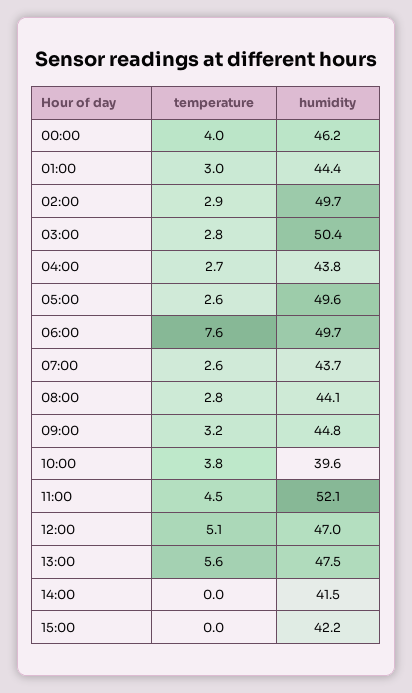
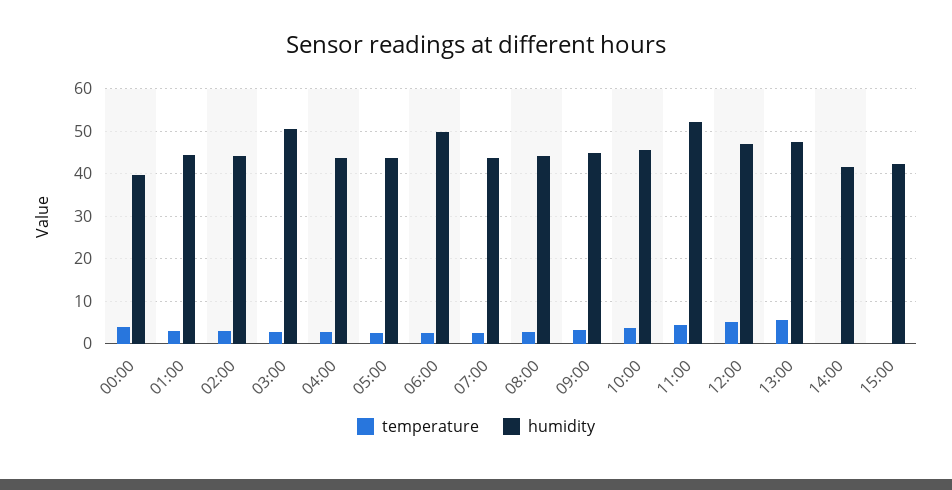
humidity, 00:00: 46.2 -> 40
humidity, 02:00: 49.7 -> 44
humidity, 05:00: 49.6 -> 44
temperature, 06:00: 7.6 -> 2
humidity, 10:00: 39.6 -> 46

